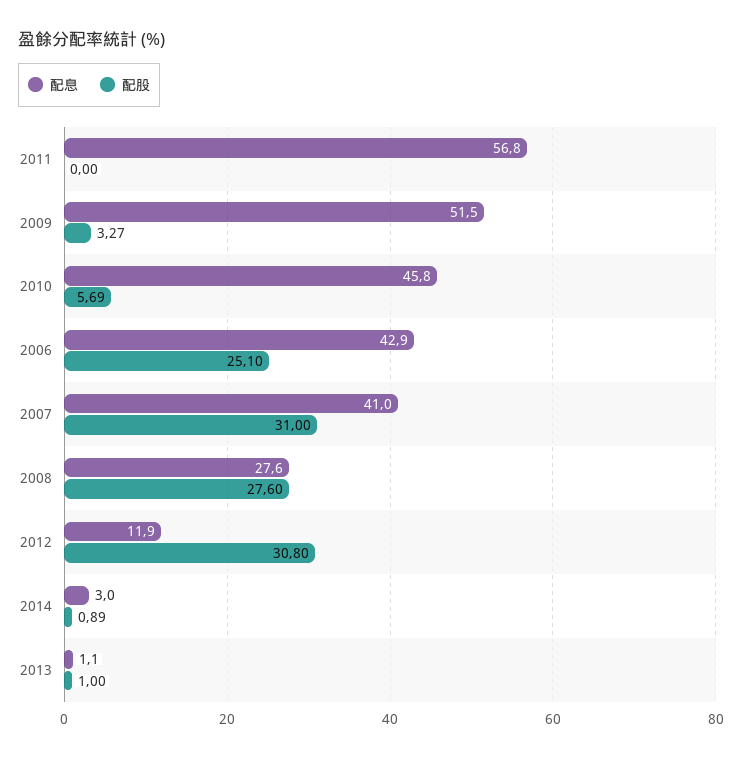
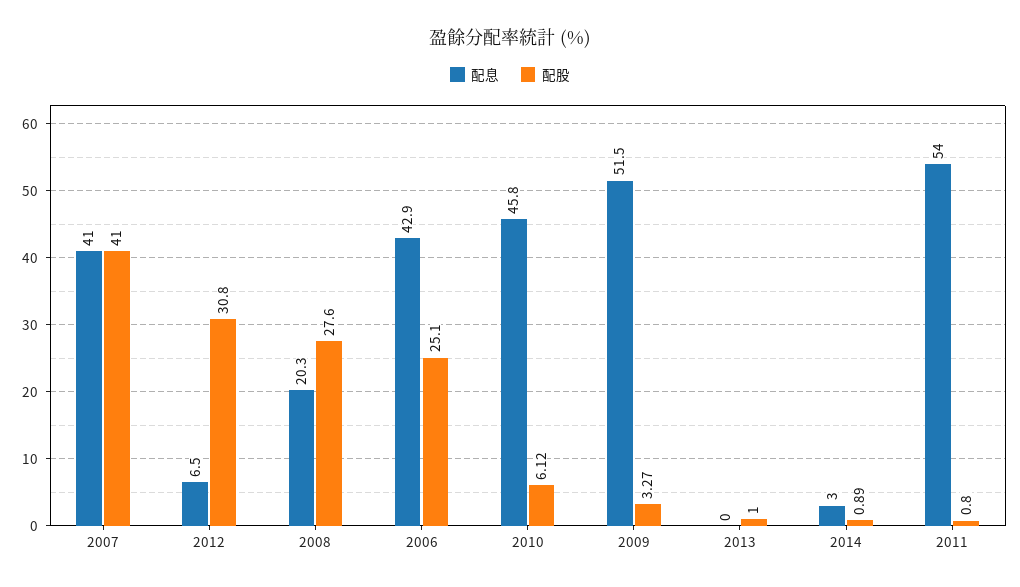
配息, 2011: 56.8 -> 54
配股, 2011: 0 -> 0.8
配股, 2010: 5.69 -> 6.12
配股, 2007: 31 -> 41
配息, 2008: 27.6 -> 20.3
配息, 2012: 11.9 -> 6.5
配息, 2013: 1.1 -> 0

